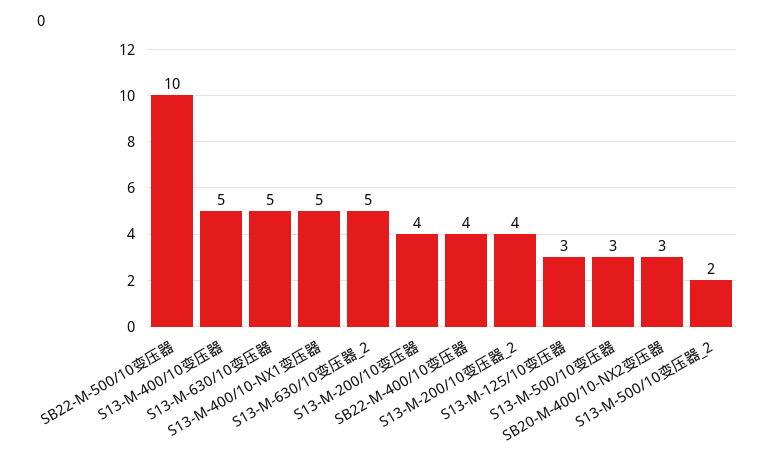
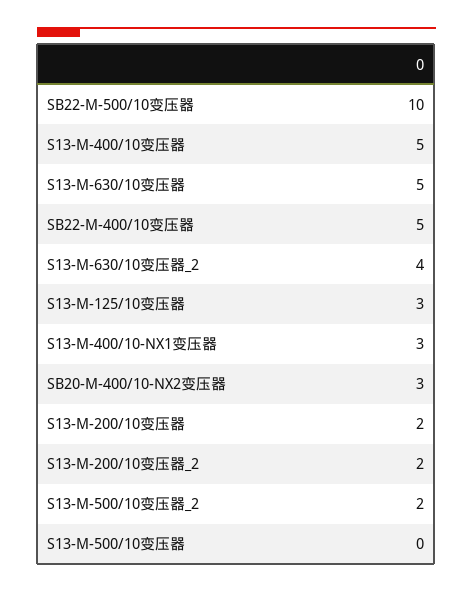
S13-M-400/10-NX1变压器: 5 -> 3
S13-M-630/10变压器_2: 5 -> 4
S13-M-200/10变压器: 4 -> 2
SB22-M-400/10变压器: 4 -> 5
S13-M-200/10变压器_2: 4 -> 2
S13-M-500/10变压器: 3 -> 0

